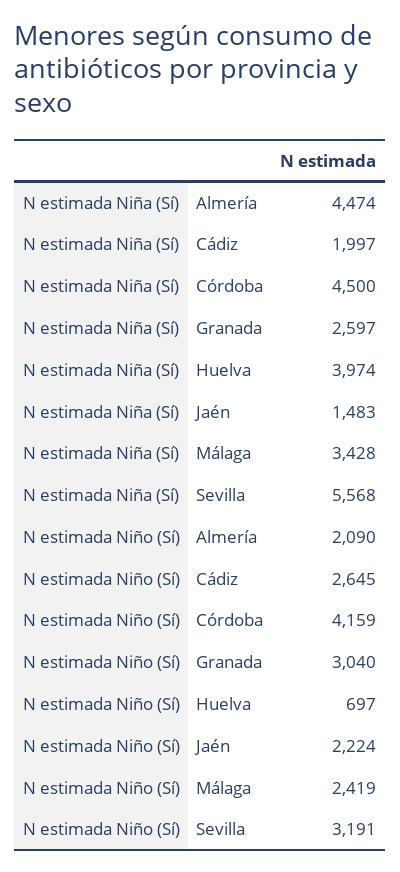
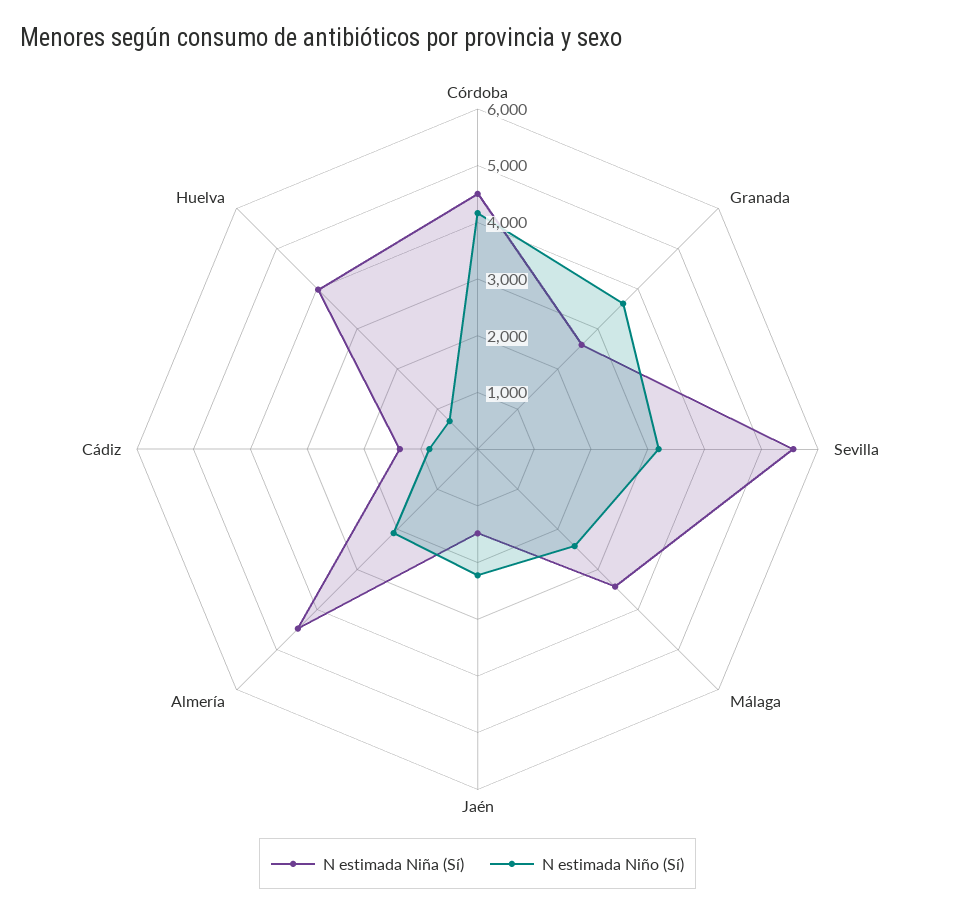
N estimada Niña (Sí), Cádiz: 1997 -> 1400
N estimada Niño (Sí), Cádiz: 2645 -> 800
N estimada Niño (Sí), Granada: 3040 -> 3600

